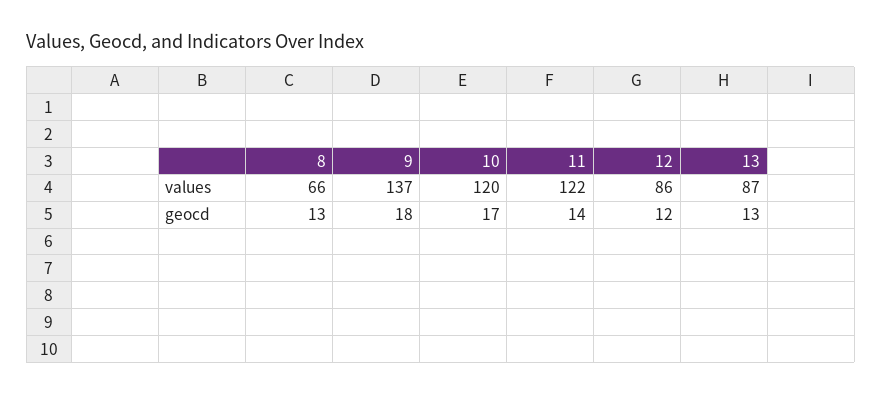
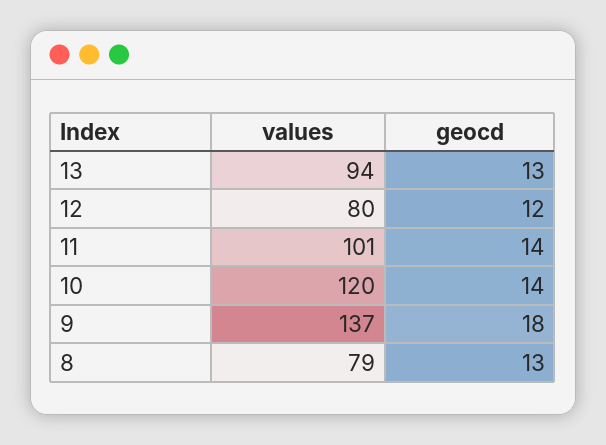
8, values: 66 -> 79
11, values: 122 -> 101
12, values: 86 -> 80
13, values: 87 -> 94
10, geocd: 17 -> 14

